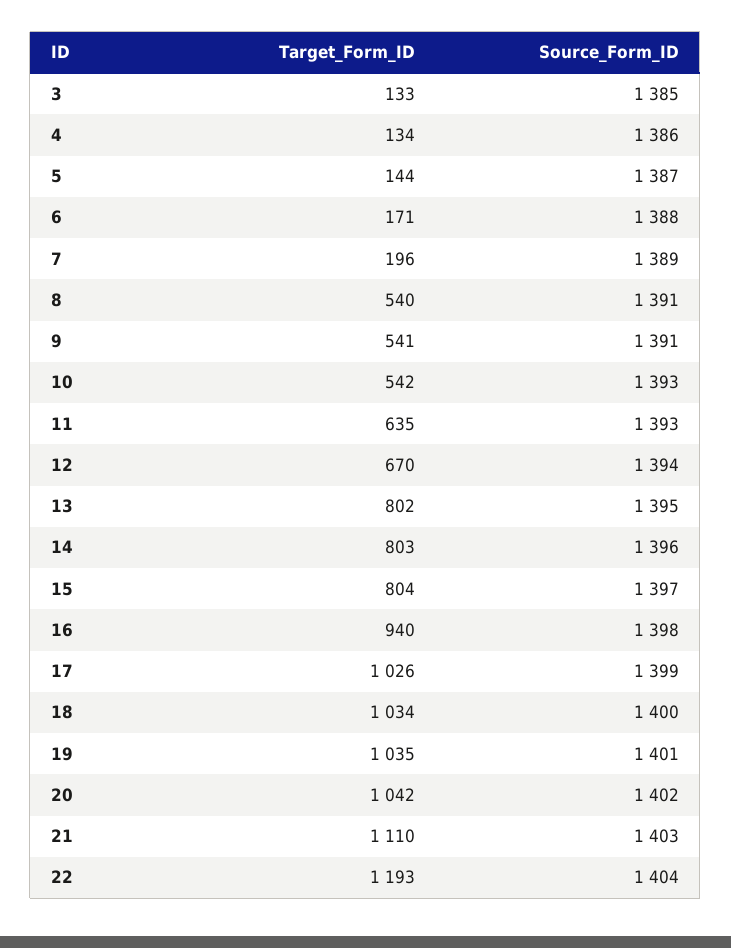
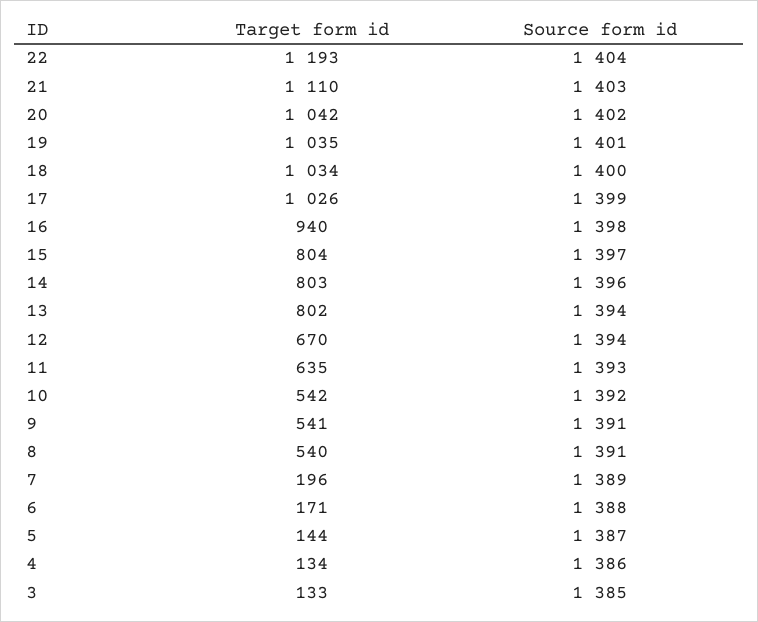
Source_Form_ID, 10: 1393 -> 1392
Source_Form_ID, 13: 1395 -> 1394

